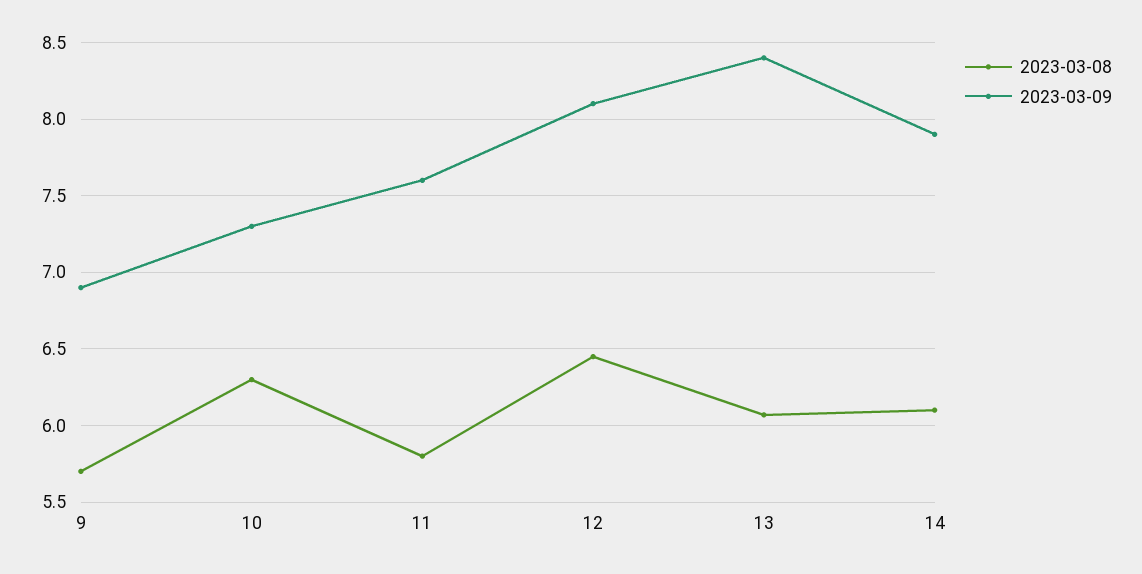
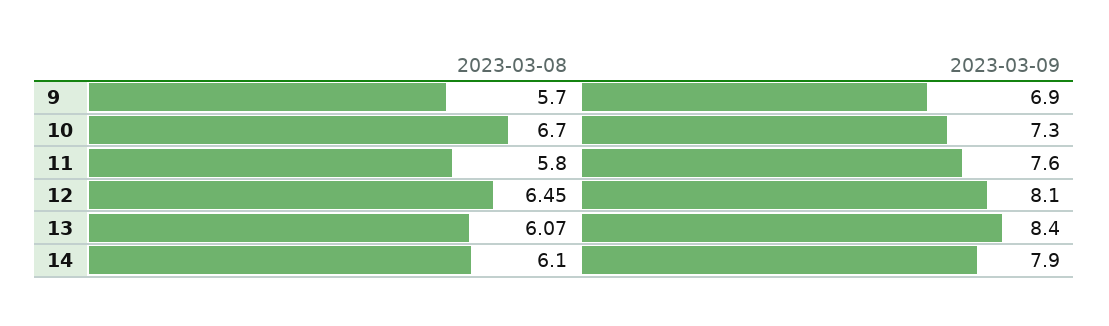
2023-03-08, 10: 6.3 -> 6.7

